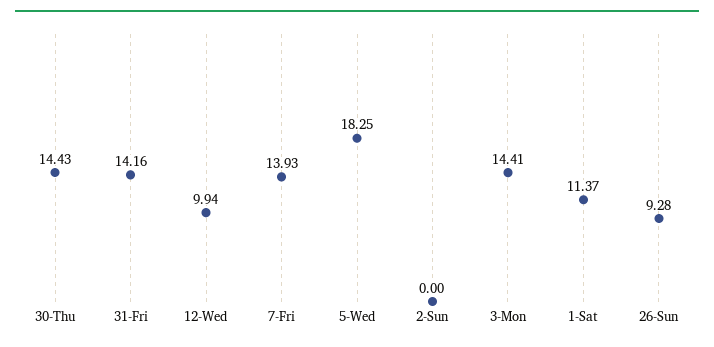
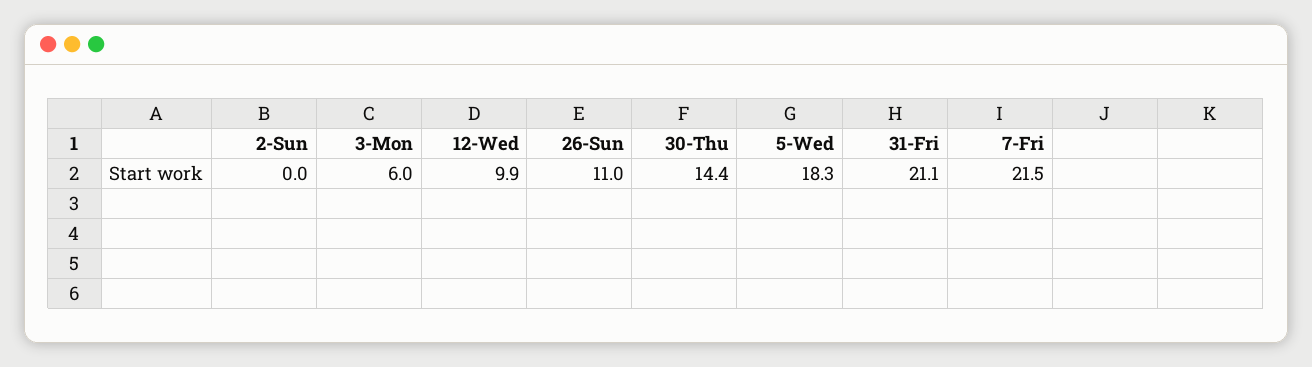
31-Fri: 14.16 -> 21.1
7-Fri: 13.93 -> 21.5
3-Mon: 14.41 -> 6
1-Sat: 11.37 -> none
26-Sun: 9.28 -> 11

